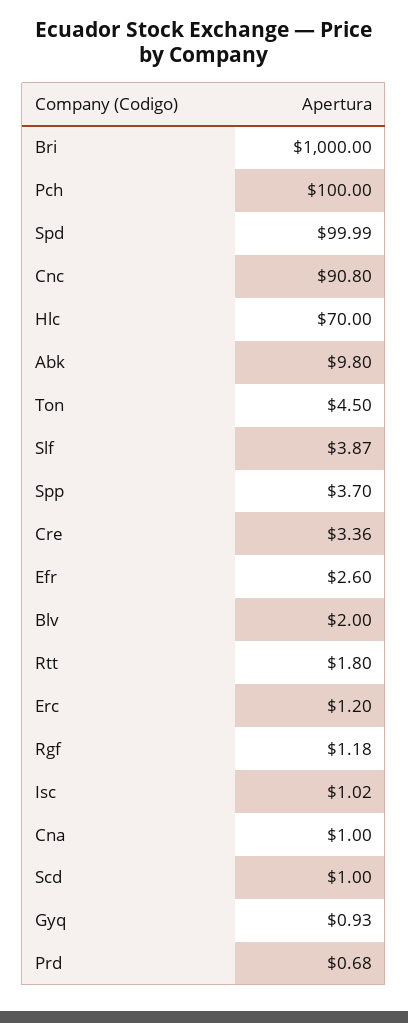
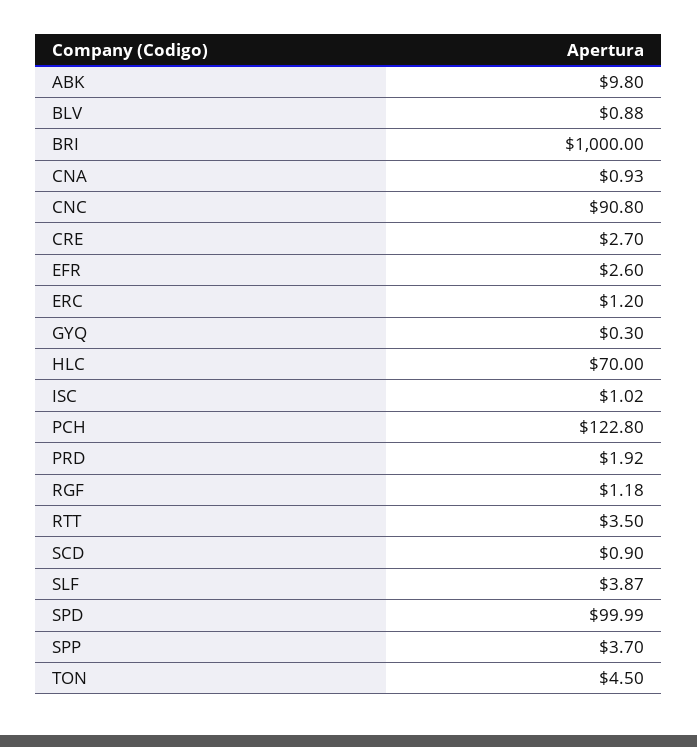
Pch: 100 -> 122.8
Cre: 3.36 -> 2.7
Blv: 2 -> 0.88
Rtt: 1.8 -> 3.5
Cna: 1 -> 0.93
Scd: 1 -> 0.9
Gyq: 0.93 -> 0.3
Prd: 0.68 -> 1.92

